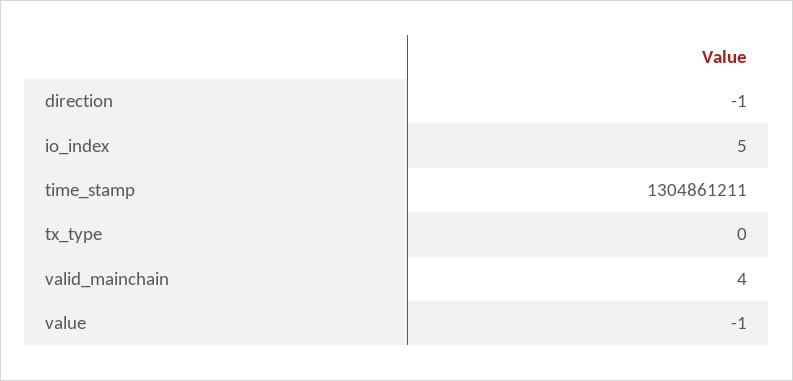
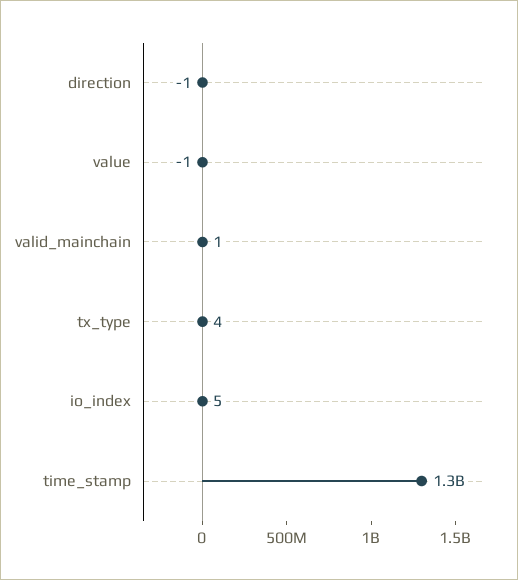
tx_type: 0 -> 4
valid_mainchain: 4 -> 1

